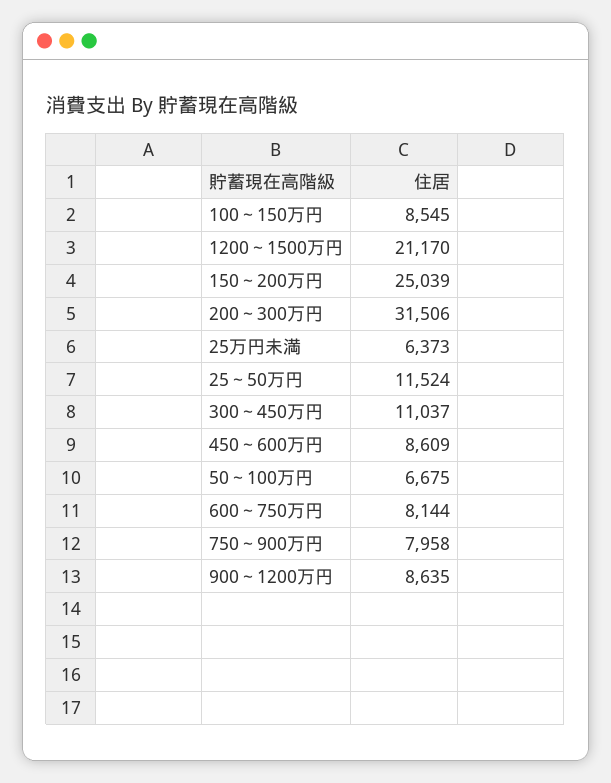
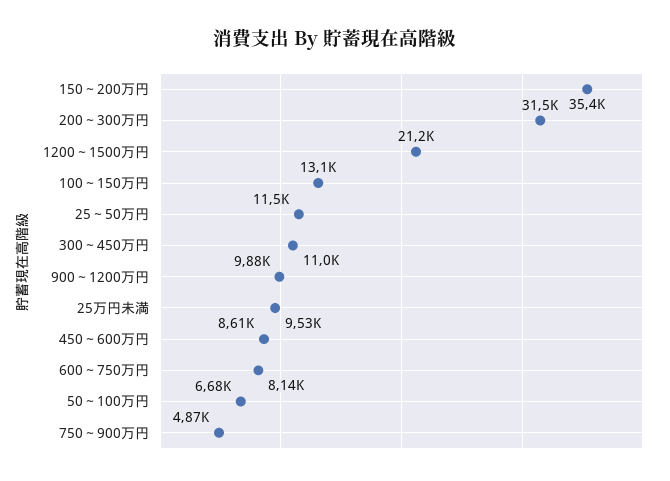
100～150万円: 8545 -> 13100
150～200万円: 25039 -> 35400
25万円未満: 6373 -> 9530
750～900万円: 7958 -> 4870
900～1200万円: 8635 -> 9880

